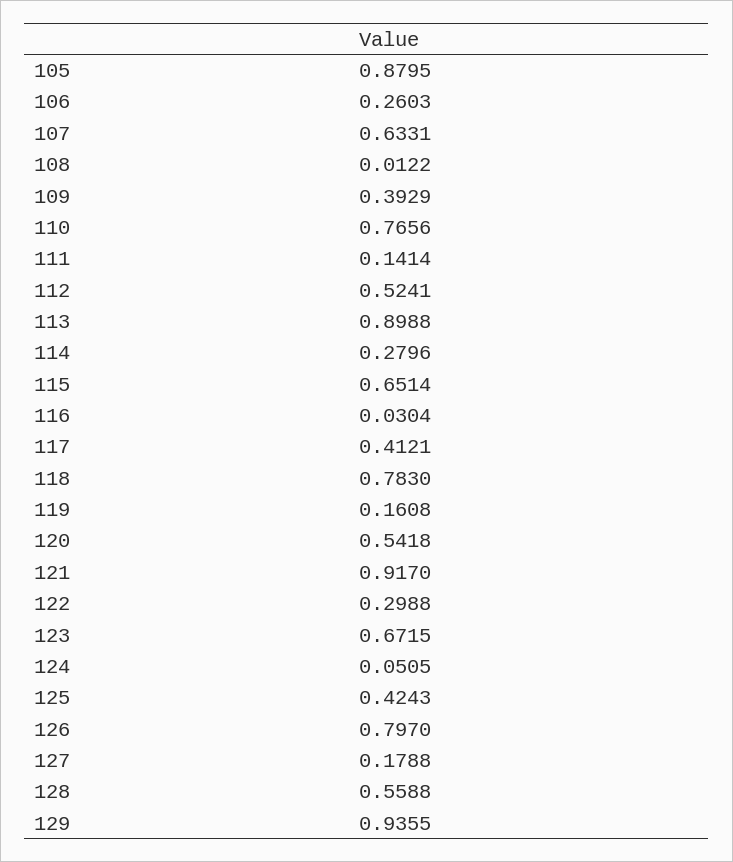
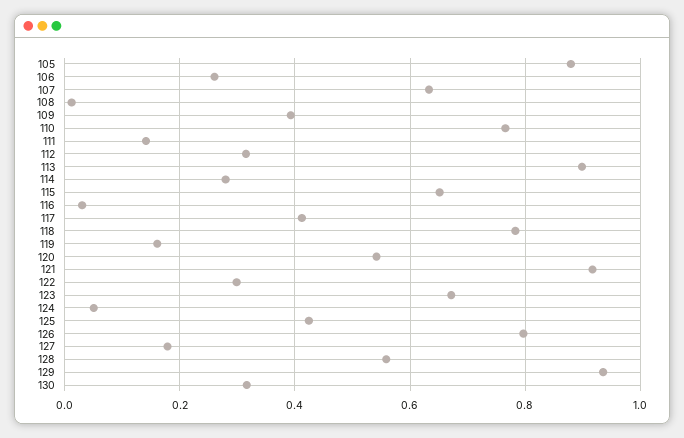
112: 0.5241 -> 0.32
130: none -> 0.32

